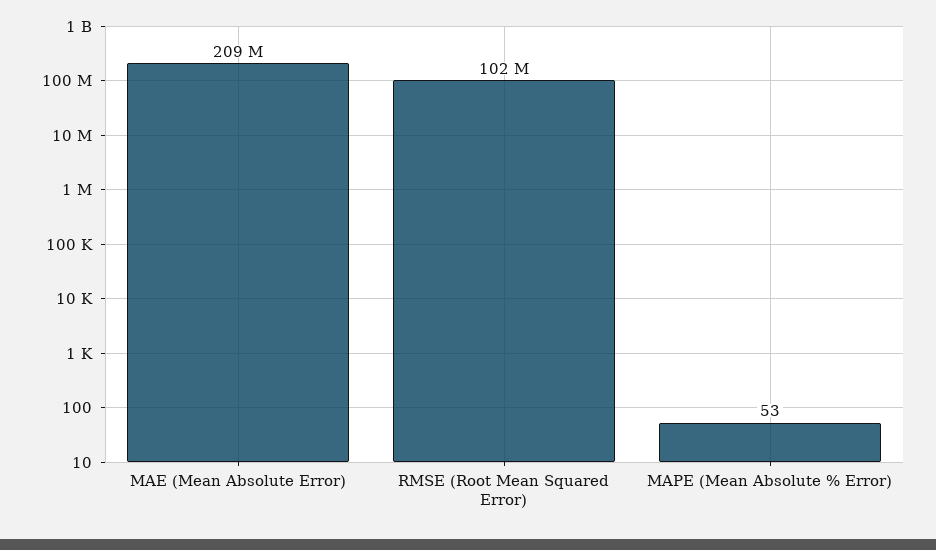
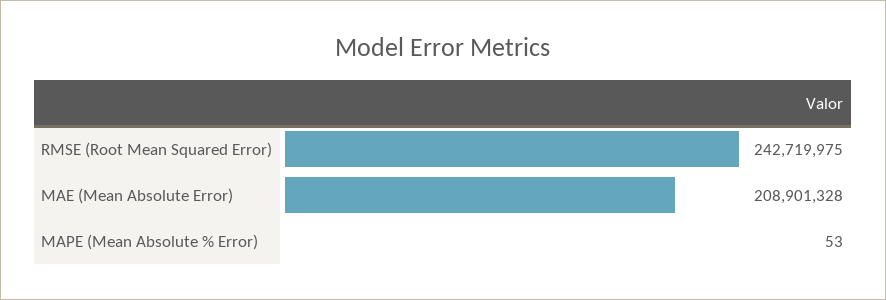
RMSE (Root Mean Squared Error): 102000000 -> 242719975

